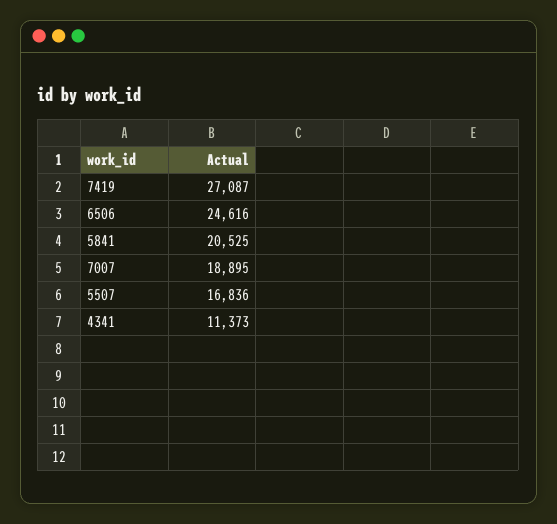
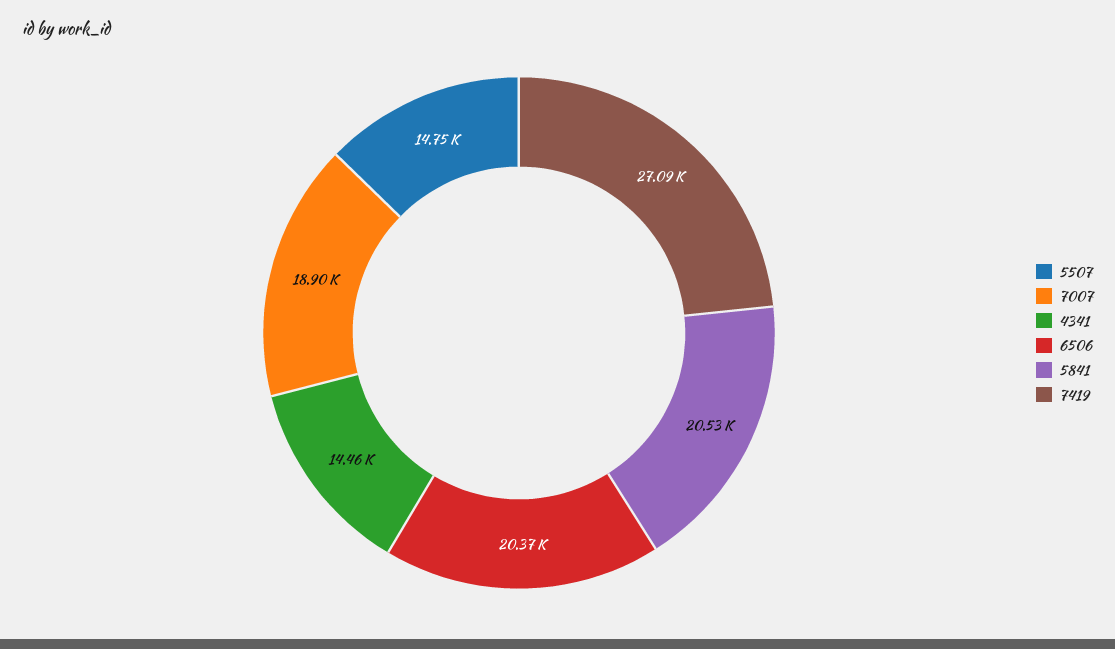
6506: 24616 -> 20370
5507: 16836 -> 14750
4341: 11373 -> 14460

